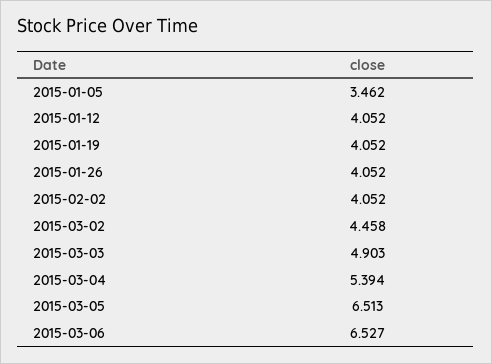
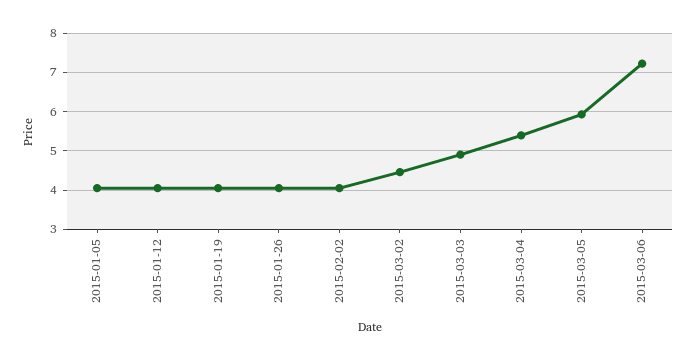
2015-01-05: 3.462 -> 4
2015-03-05: 6.513 -> 6
2015-03-06: 6.527 -> 7.2

